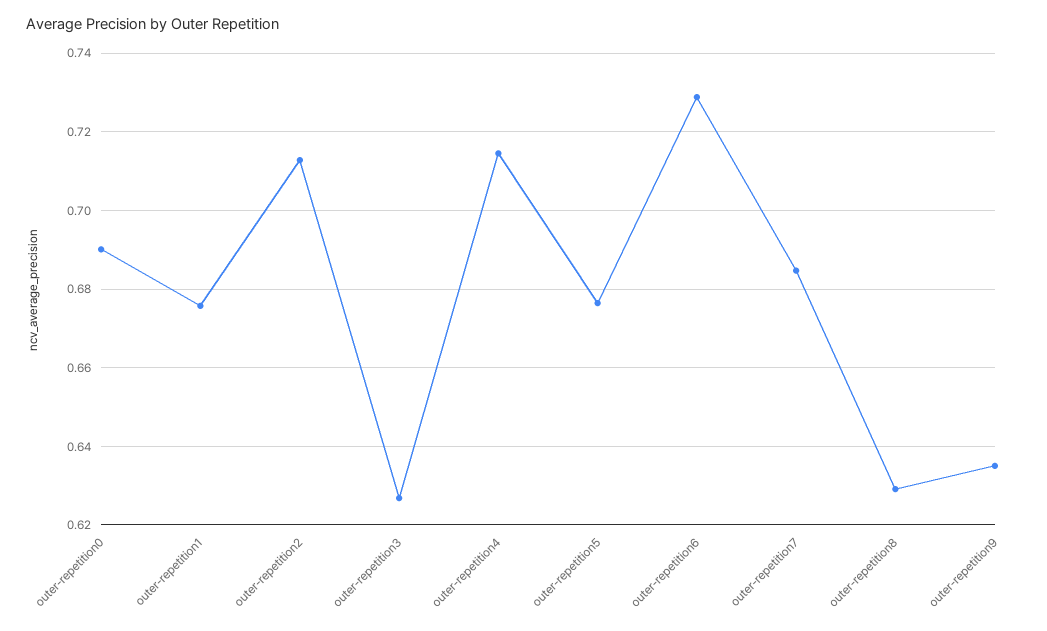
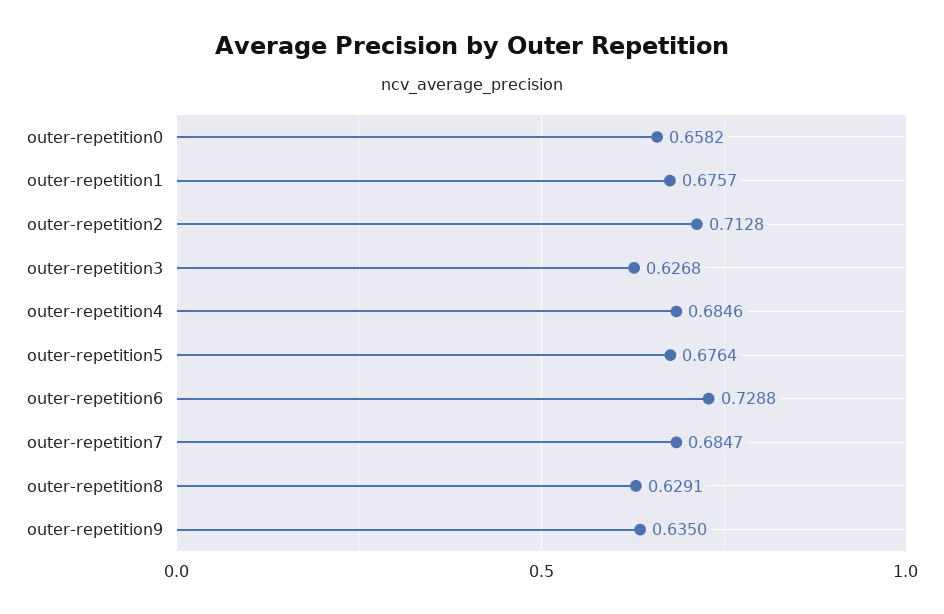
outer-repetition0: 0.69 -> 0.6582
outer-repetition4: 0.714 -> 0.6846

